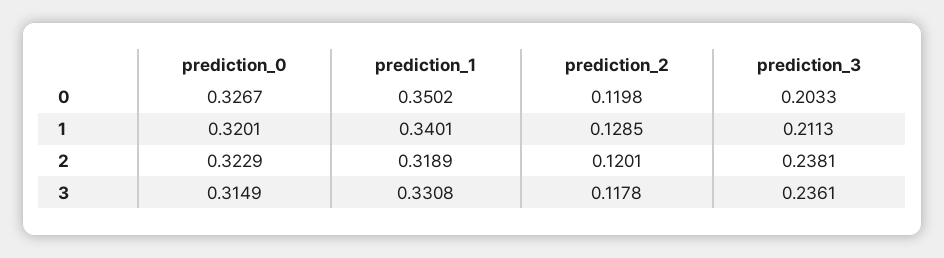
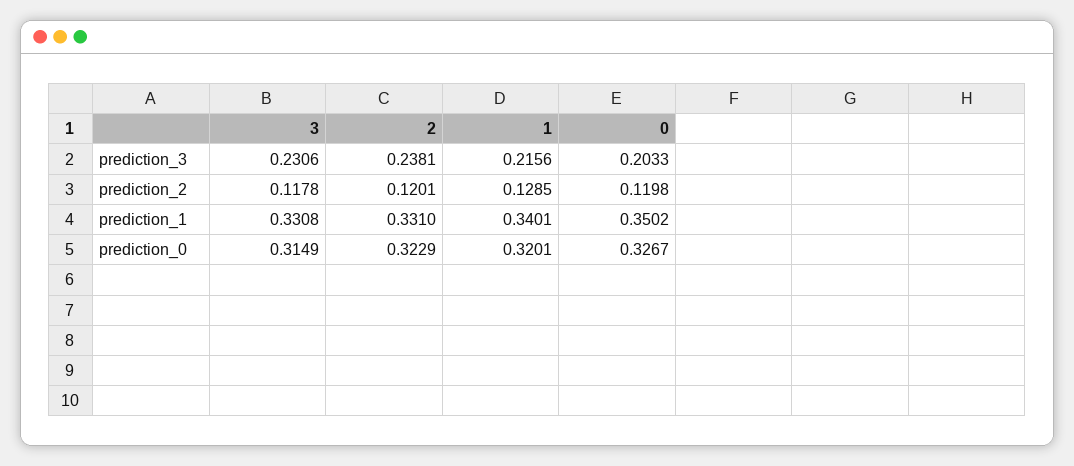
prediction_3, 1: 0.2113 -> 0.2156
prediction_1, 2: 0.3189 -> 0.331
prediction_3, 3: 0.2361 -> 0.2306

